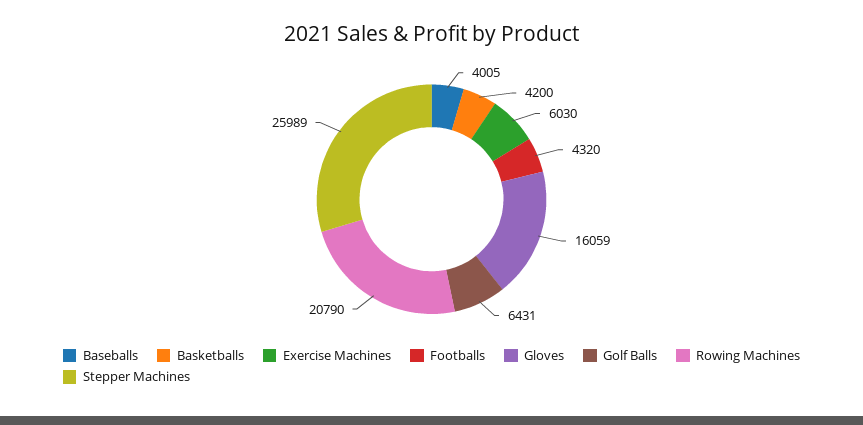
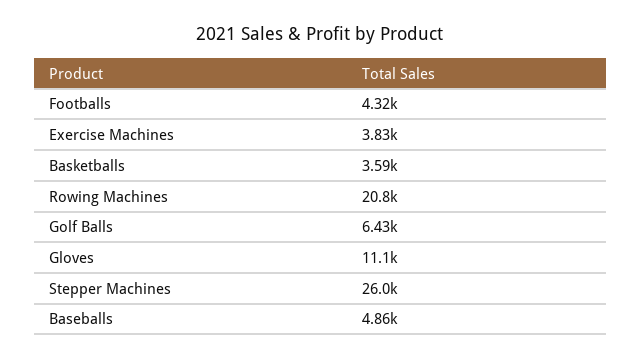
Baseballs: 4005 -> 4860
Basketballs: 4200 -> 3590
Exercise Machines: 6030 -> 3830
Gloves: 16059 -> 11100

